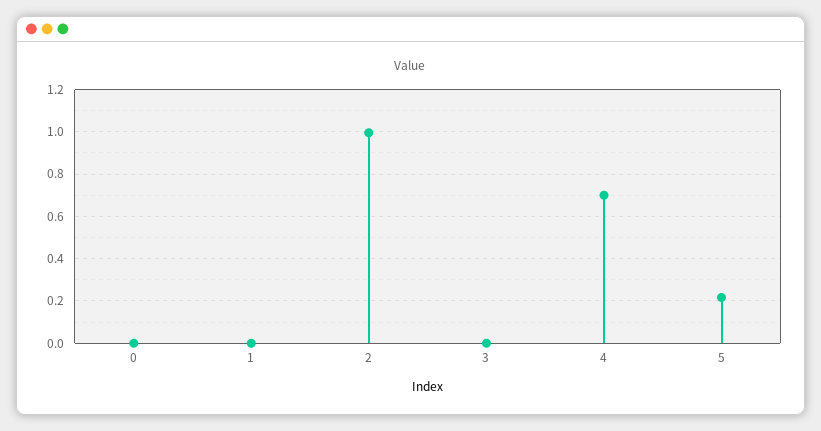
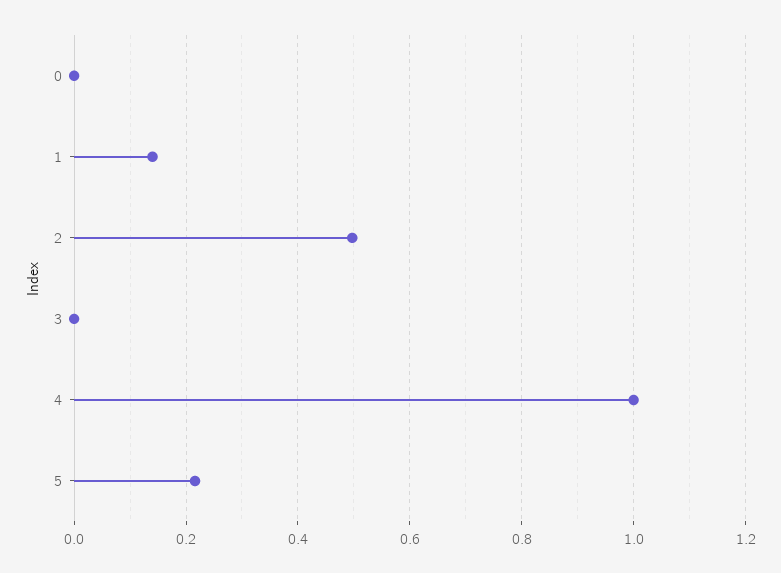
1: 0 -> 0.14
2: 1 -> 0.5
4: 0.7 -> 1

